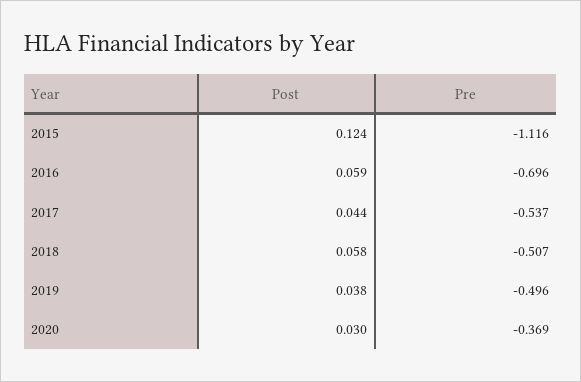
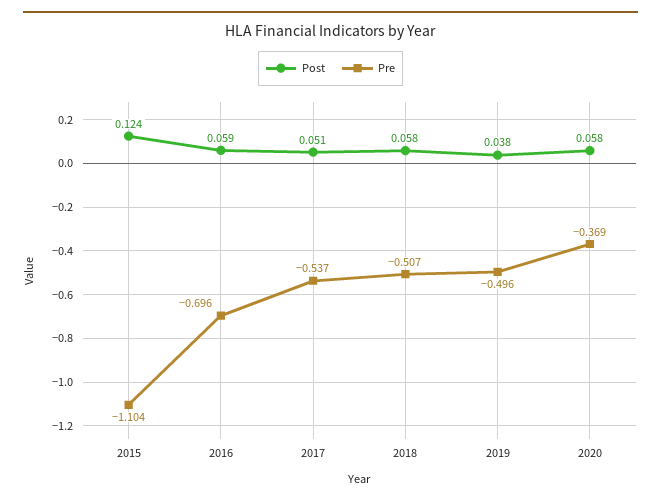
Pre, 2015: -1.116 -> -1.104
Post, 2017: 0.044 -> 0.051
Post, 2020: 0.03 -> 0.058

